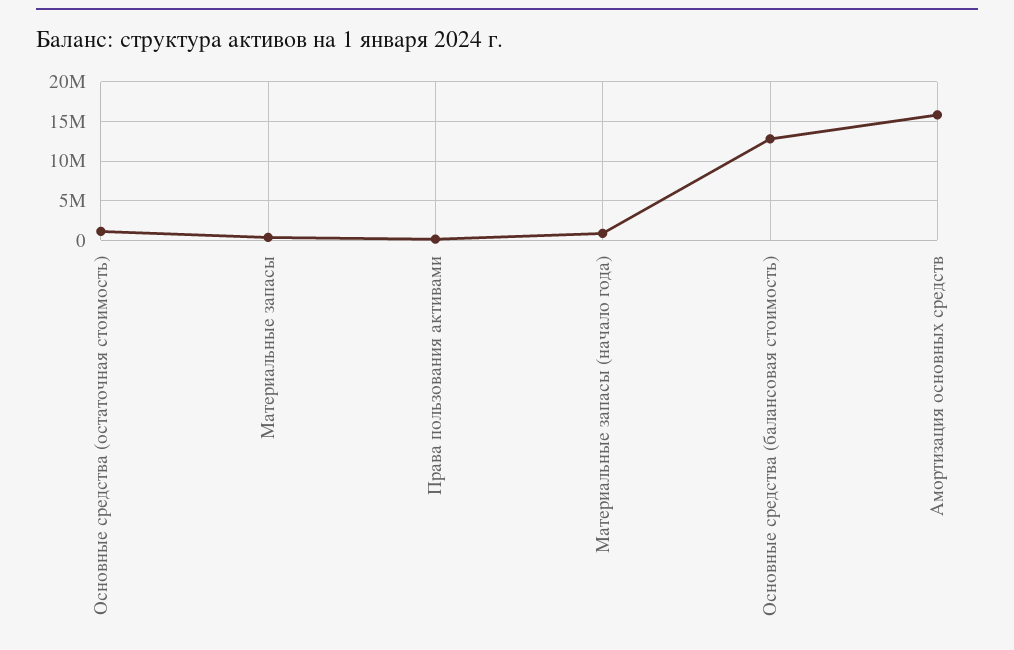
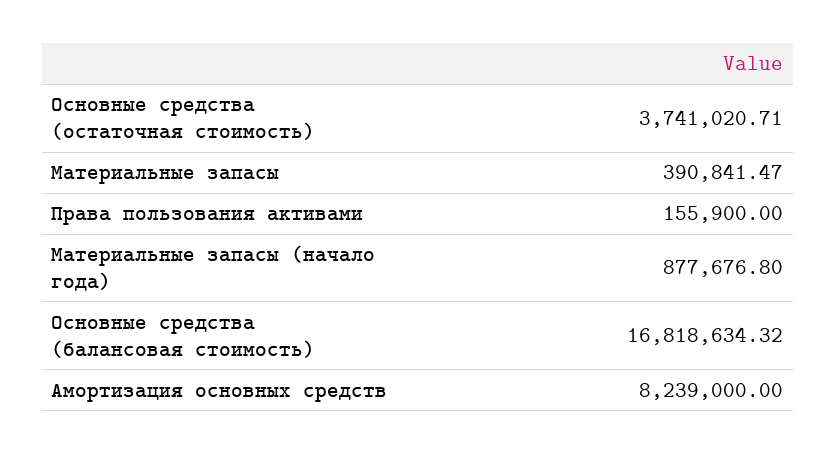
Основные средства (остаточная стоимость): 1000000 -> 3741020.71
Основные средства (балансовая стоимость): 13000000 -> 16818634.32
Амортизация основных средств: 16000000 -> 8239000

